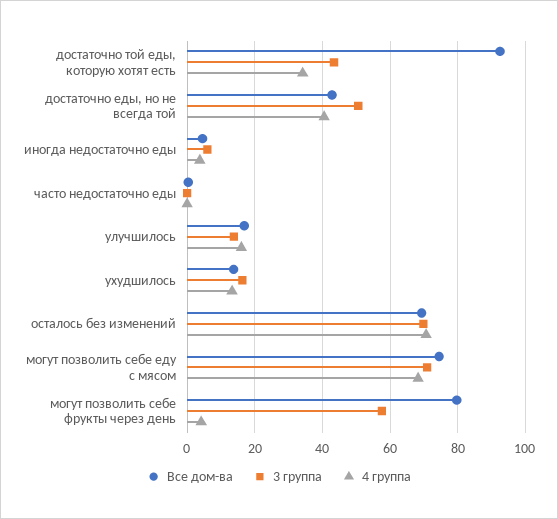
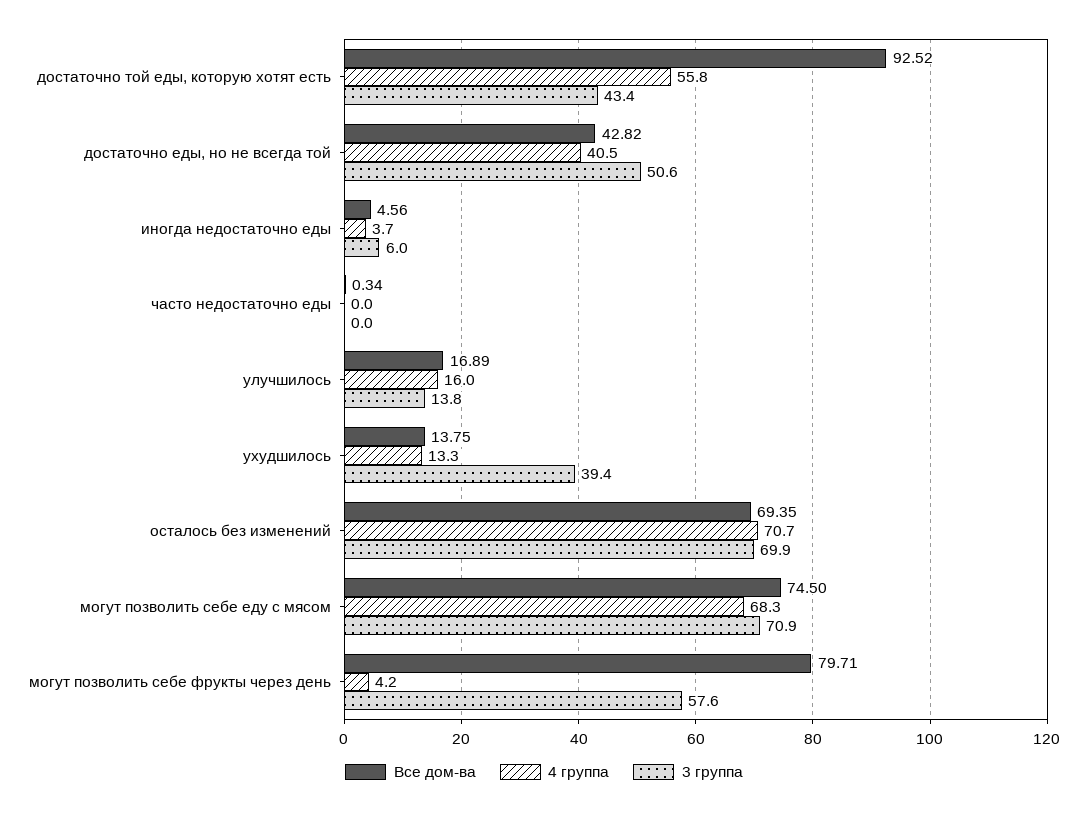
4 группа, достаточно той еды, которую хотят есть: 34 -> 55.8
3 группа, ухудшилось: 16 -> 39.4

